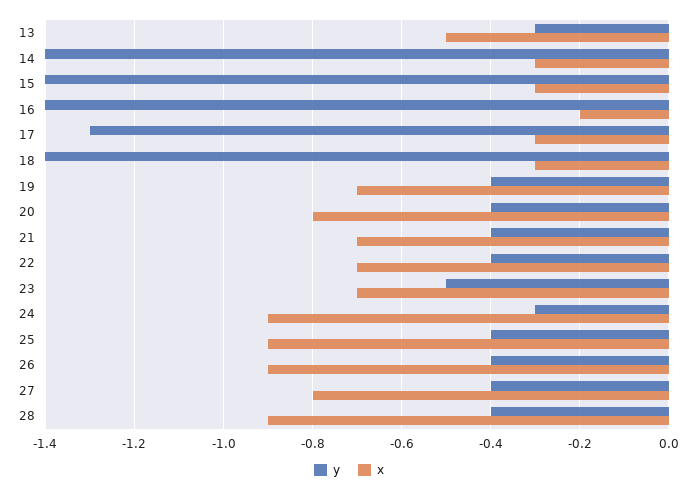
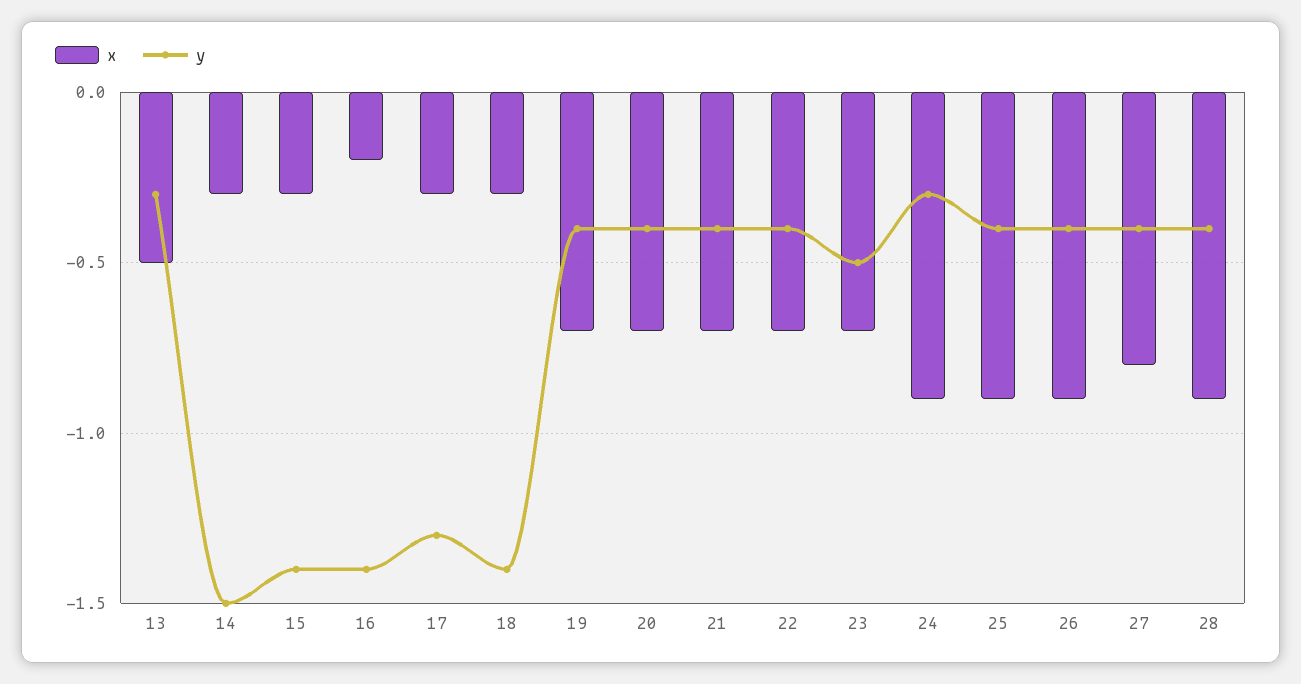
y, 14: -1.4 -> -1.5
x, 20: -0.8 -> -0.7

